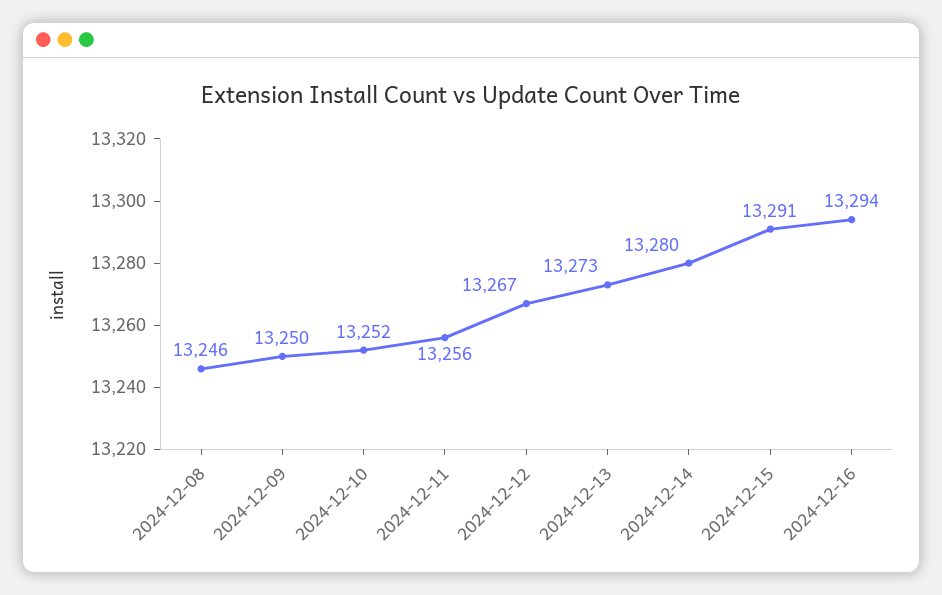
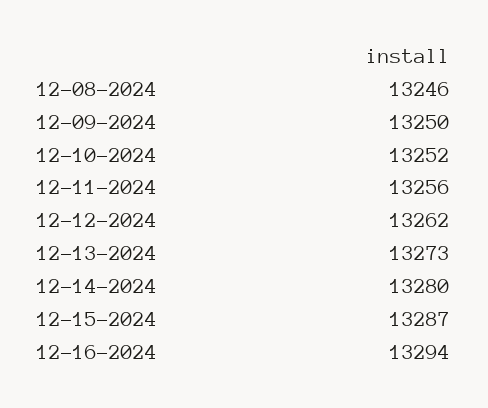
2024-12-12: 13267 -> 13262
2024-12-15: 13291 -> 13287

